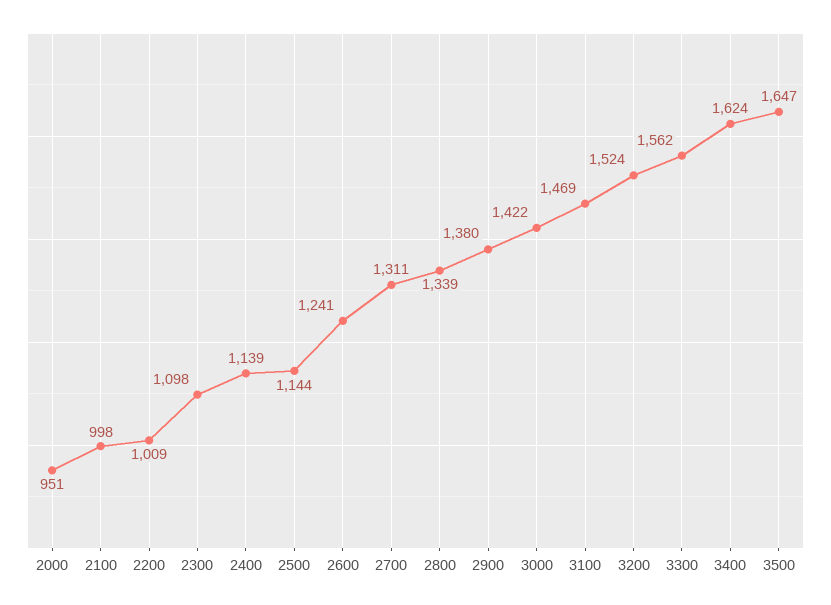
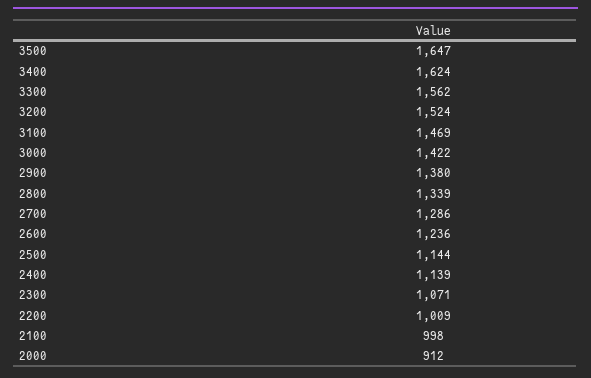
2000: 951 -> 912
2300: 1098 -> 1071
2600: 1241 -> 1236
2700: 1311 -> 1286

